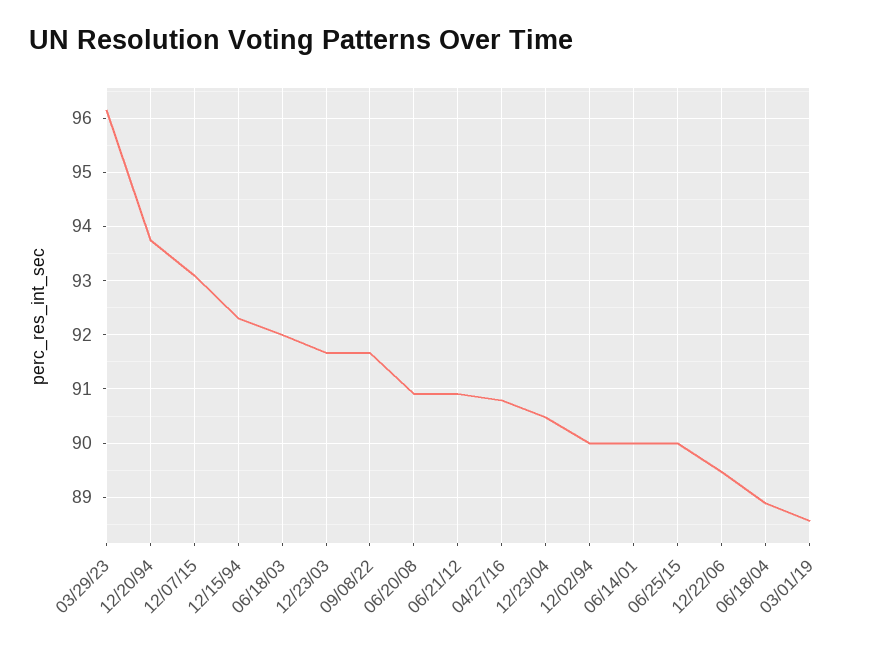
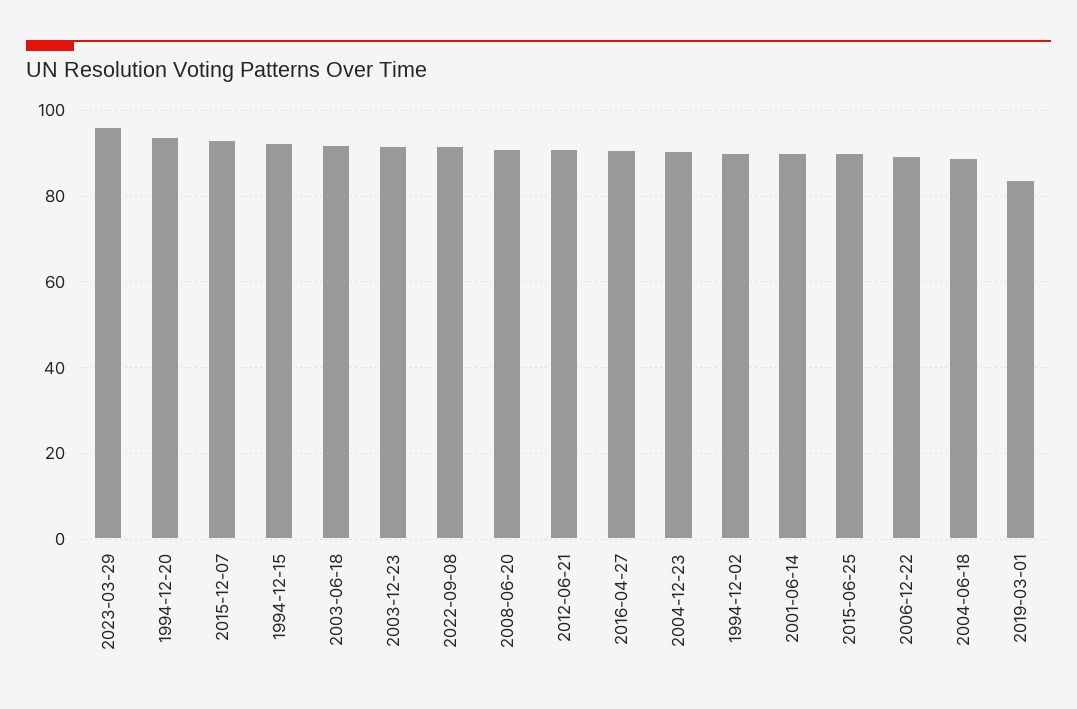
03/01/19: 88.6 -> 84

